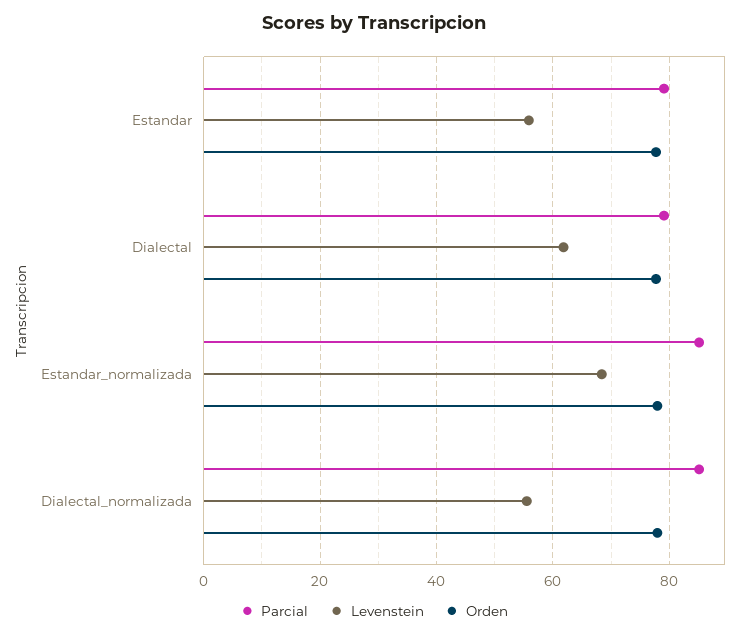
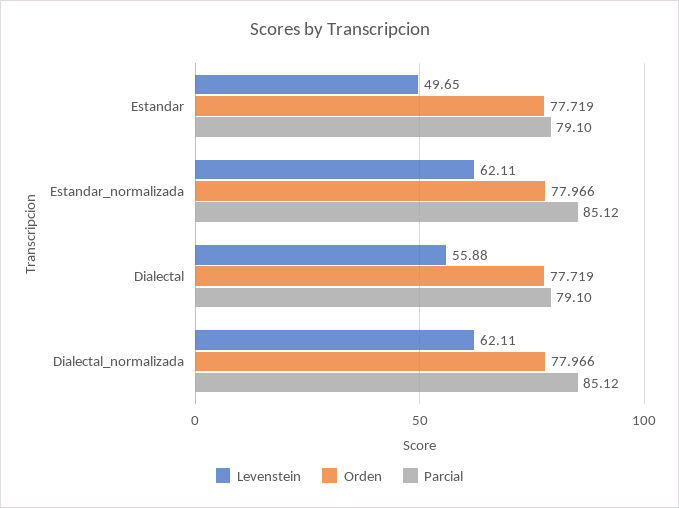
Levenstein, Estandar: 56 -> 49.65
Levenstein, Dialectal: 62 -> 55.88
Levenstein, Estandar_normalizada: 68 -> 62.11
Levenstein, Dialectal_normalizada: 56 -> 62.11

